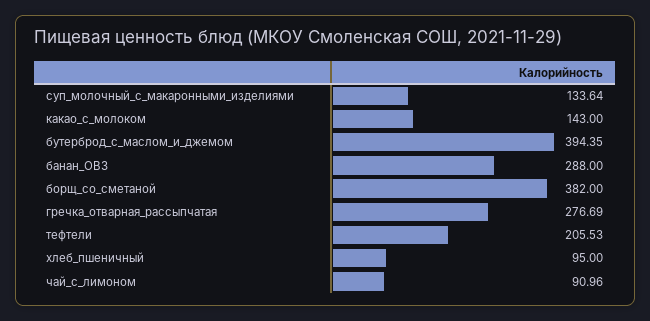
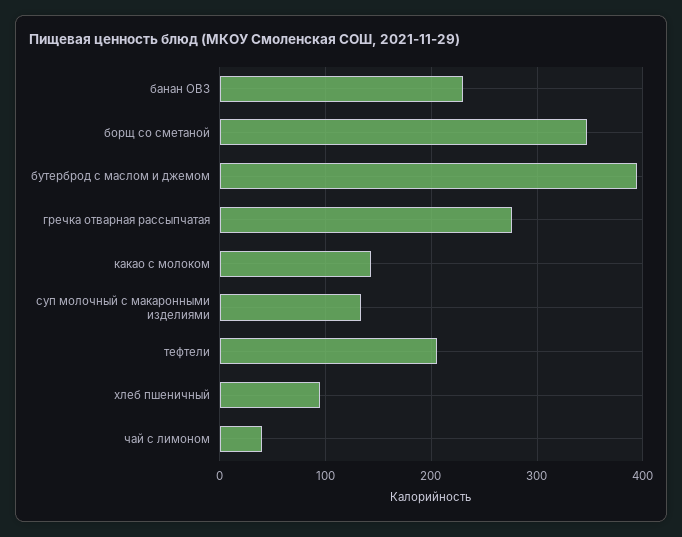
банан_ОВЗ: 288 -> 230
борщ_со_сметаной: 382 -> 350
чай_с_лимоном: 90.96 -> 40

